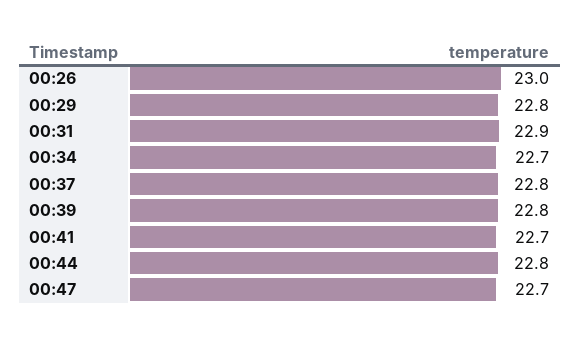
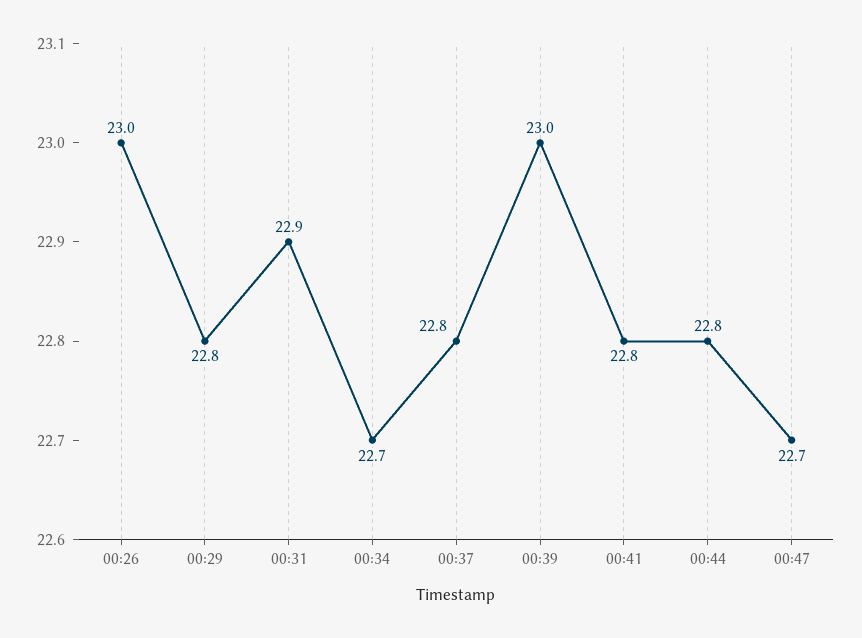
00:39: 22.8 -> 23
00:41: 22.7 -> 22.8

